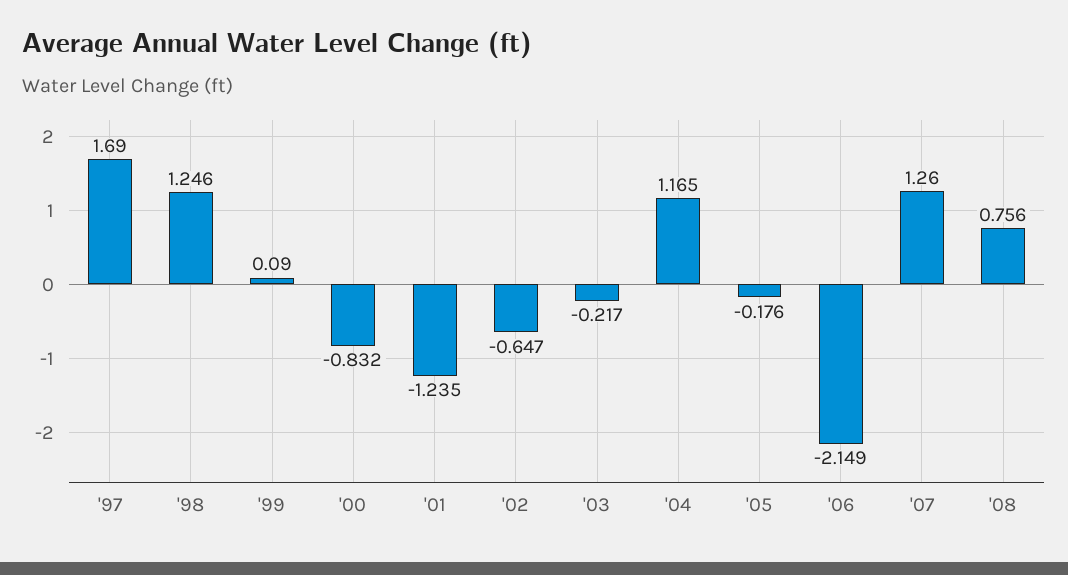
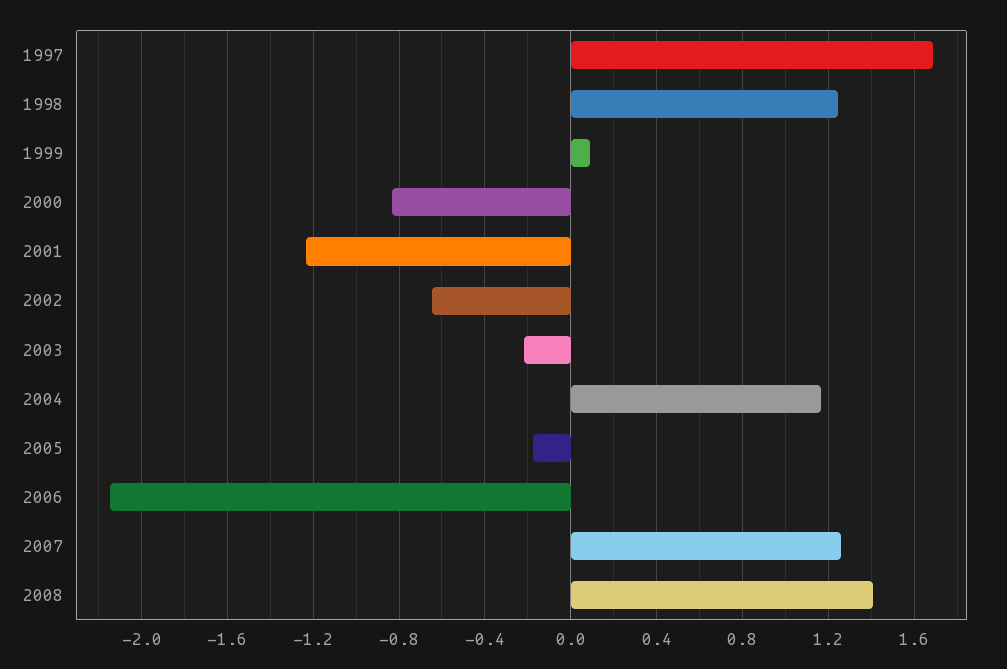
'08: 0.756 -> 1.4

